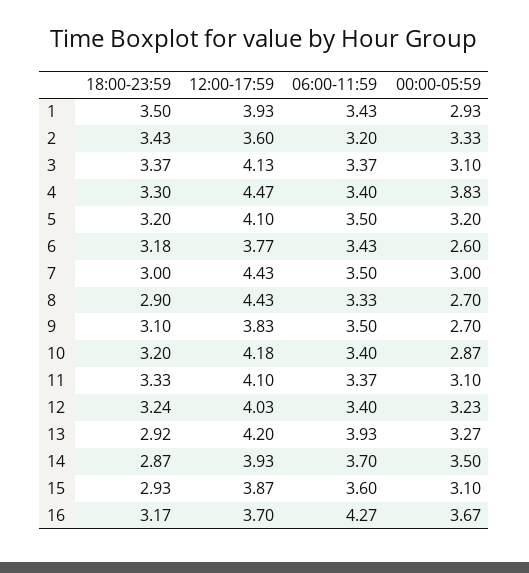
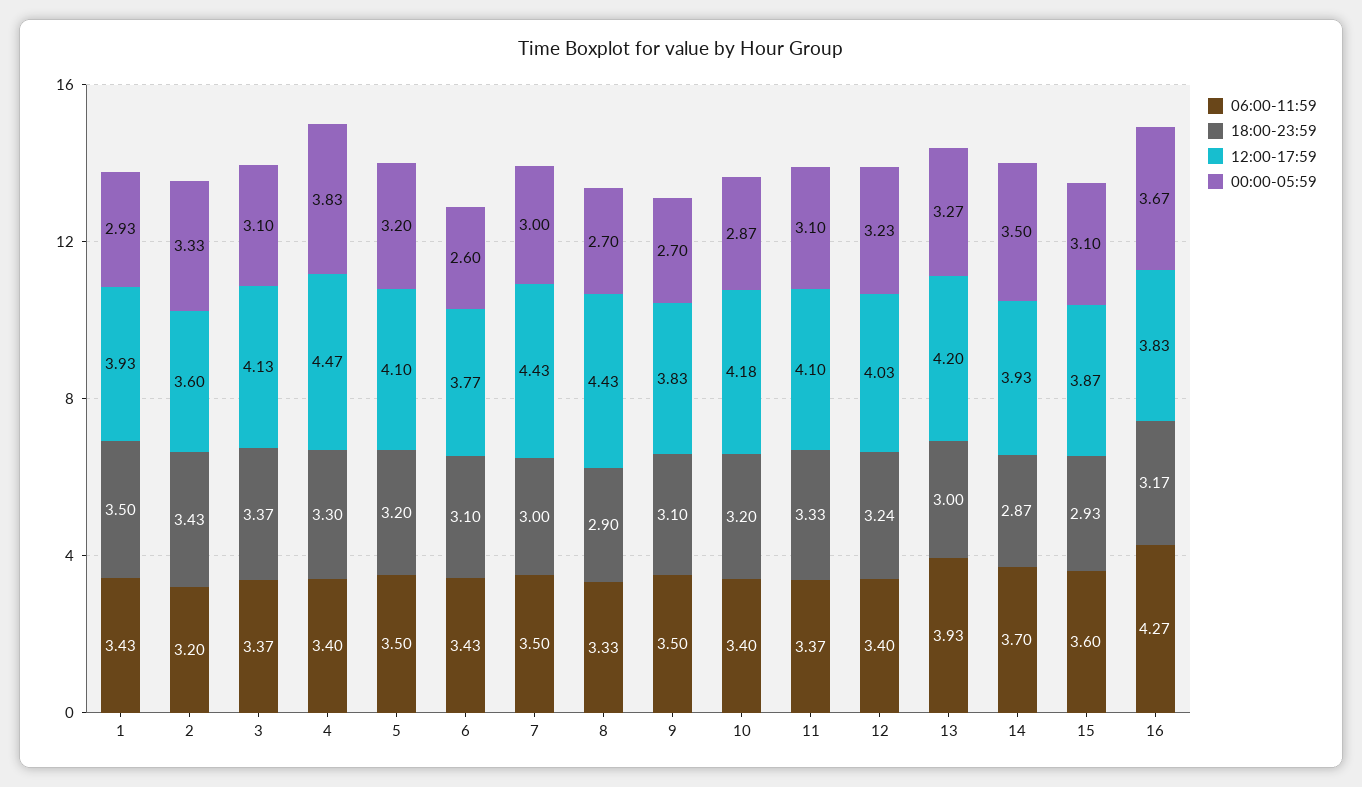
18:00-23:59, 6: 3.18 -> 3.1
18:00-23:59, 13: 2.92 -> 3
12:00-17:59, 16: 3.7 -> 3.83

